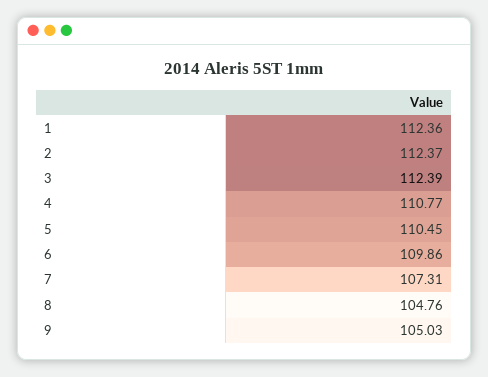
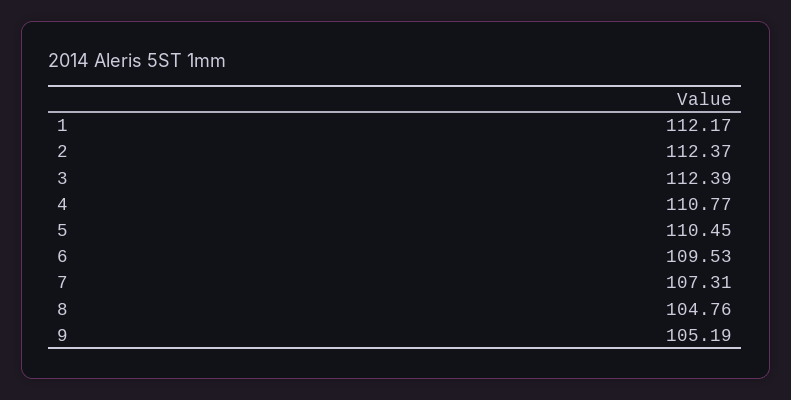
1: 112.36 -> 112.17
6: 109.86 -> 109.53
9: 105.03 -> 105.19

